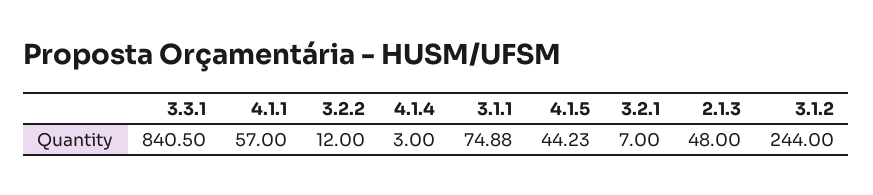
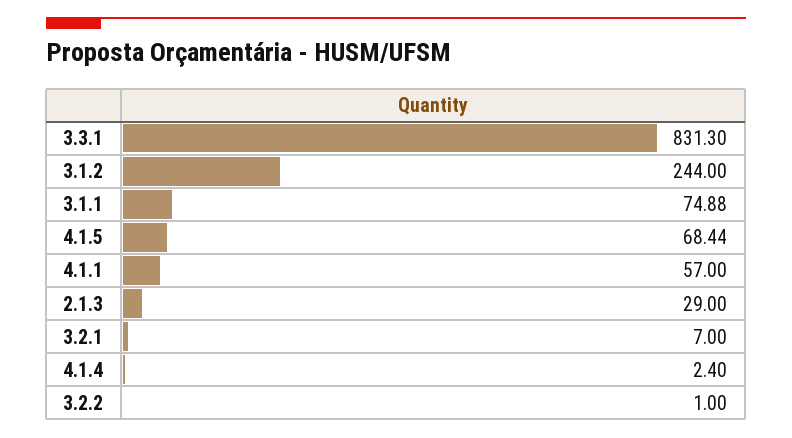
3.3.1: 840.5 -> 831.3
3.2.2: 12 -> 1
4.1.4: 3 -> 2.4
4.1.5: 44.23 -> 68.44
2.1.3: 48 -> 29

